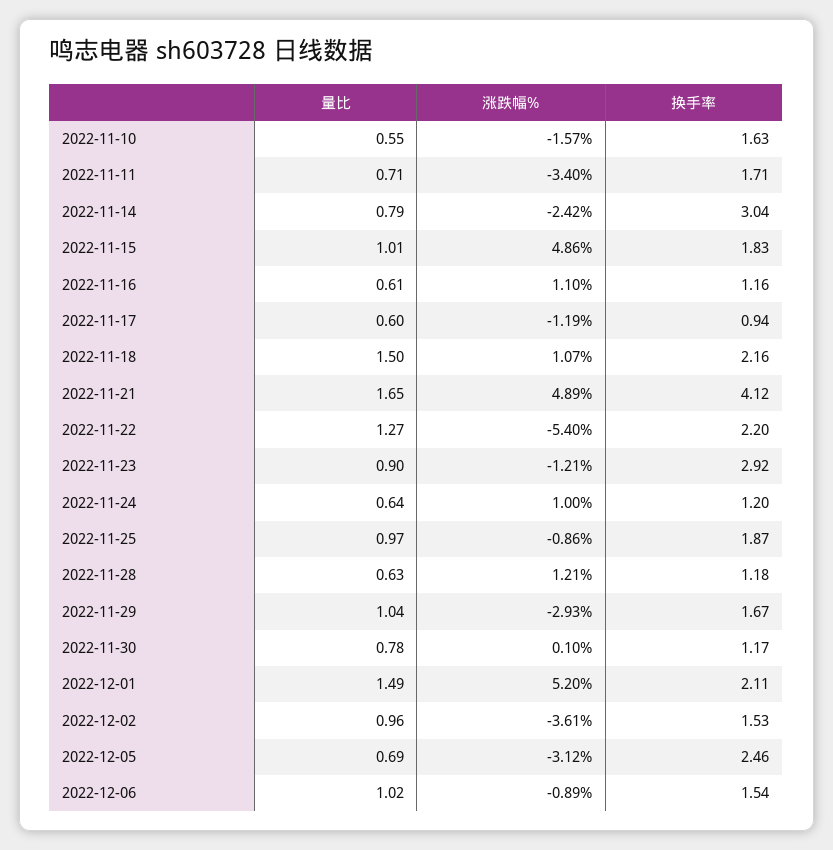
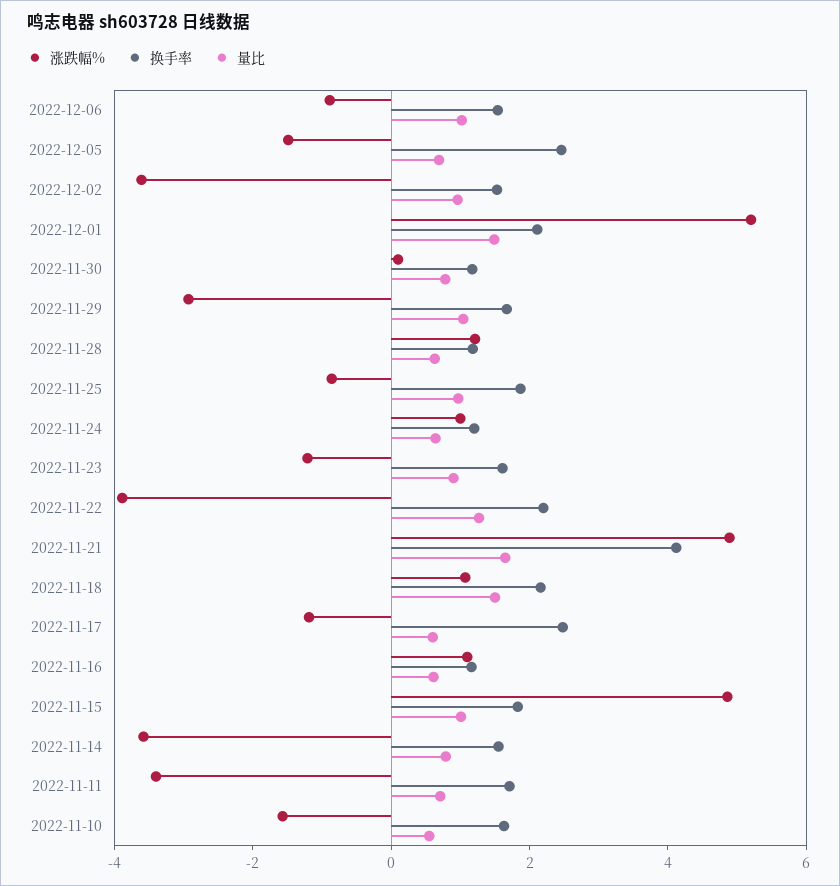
涨跌幅%, 2022-11-14: -2.42 -> -3.5
换手率, 2022-11-14: 3.04 -> 1.5
换手率, 2022-11-17: 0.94 -> 2.5
涨跌幅%, 2022-11-22: -5.4 -> -4
换手率, 2022-11-23: 2.92 -> 1.5
涨跌幅%, 2022-12-05: -3.12 -> -1.5

